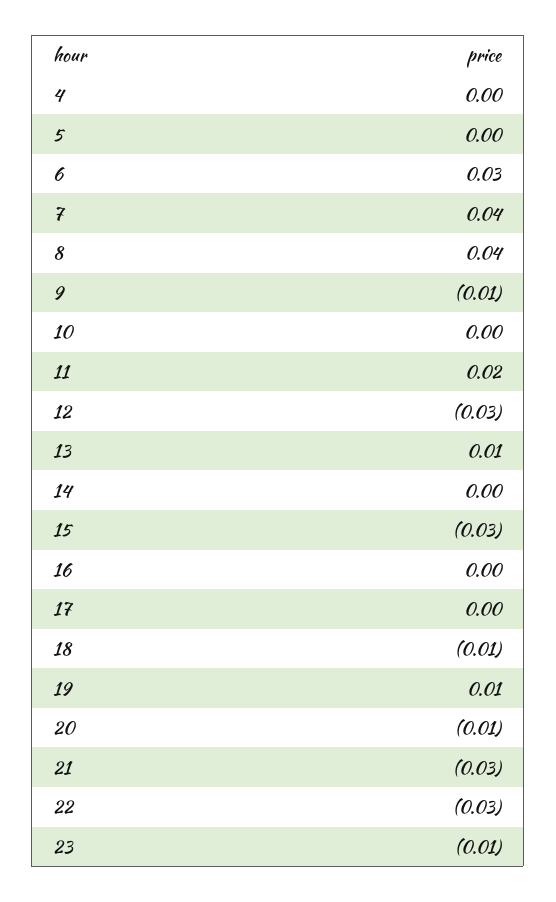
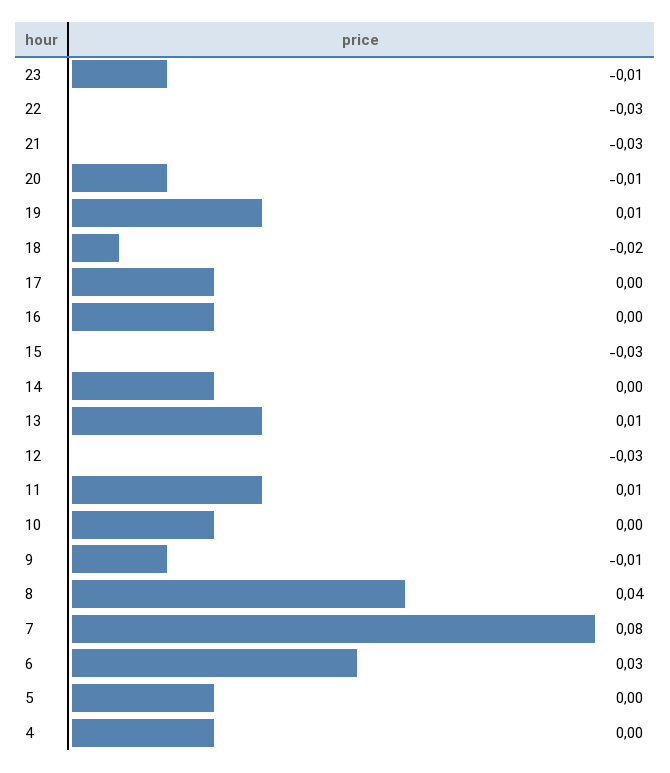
7: 0.04 -> 0.08
11: 0.02 -> 0.01
18: -0.01 -> -0.02

